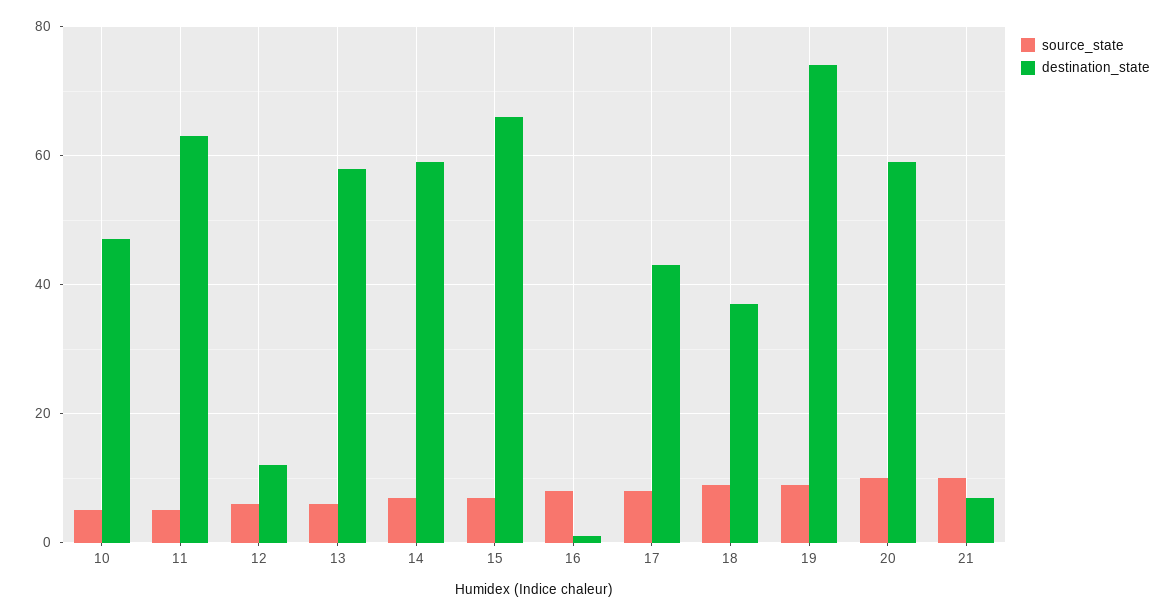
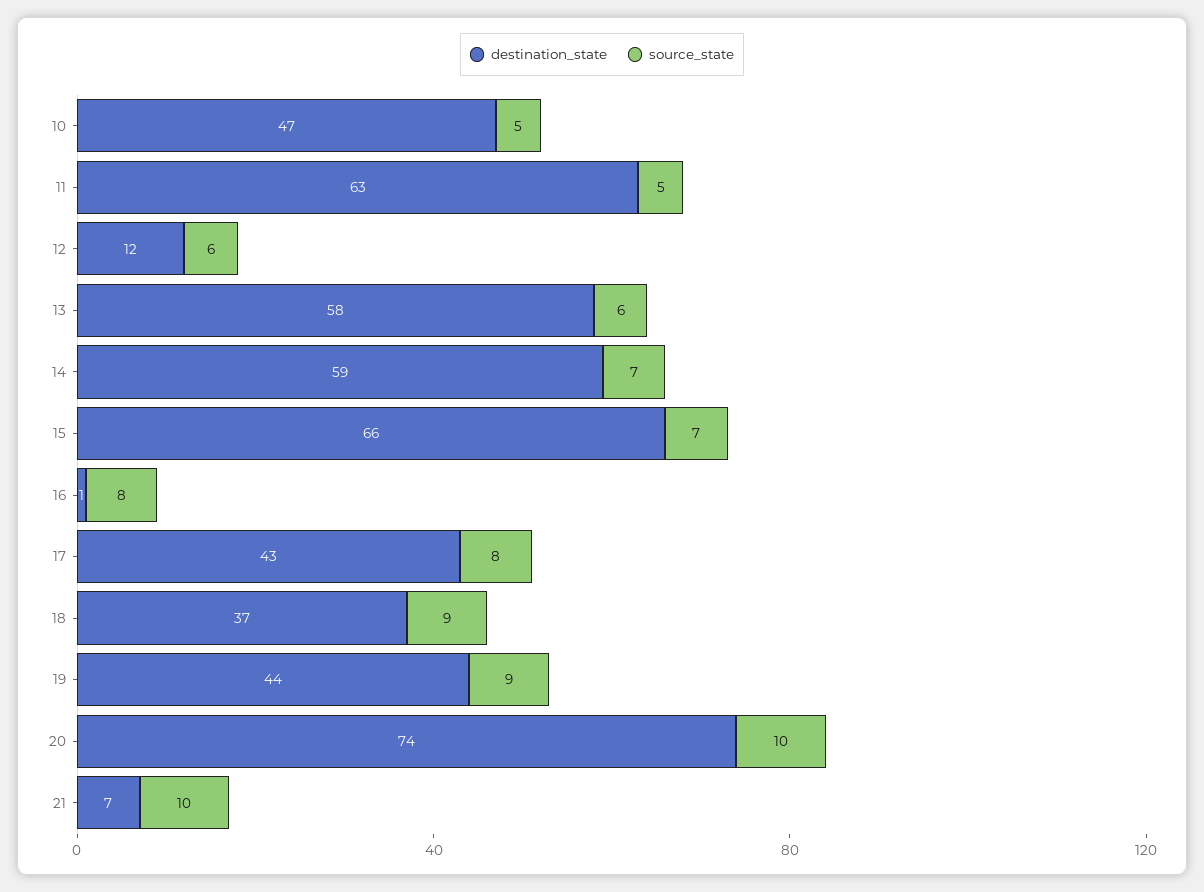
destination_state, 19: 75 -> 44
destination_state, 20: 60 -> 74

